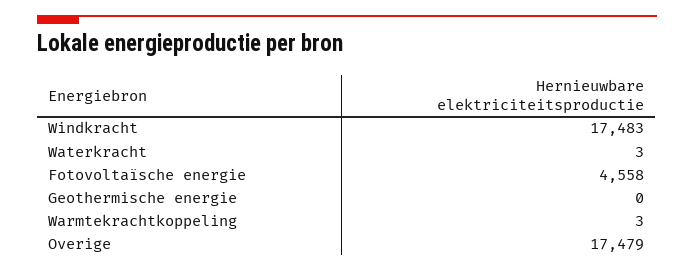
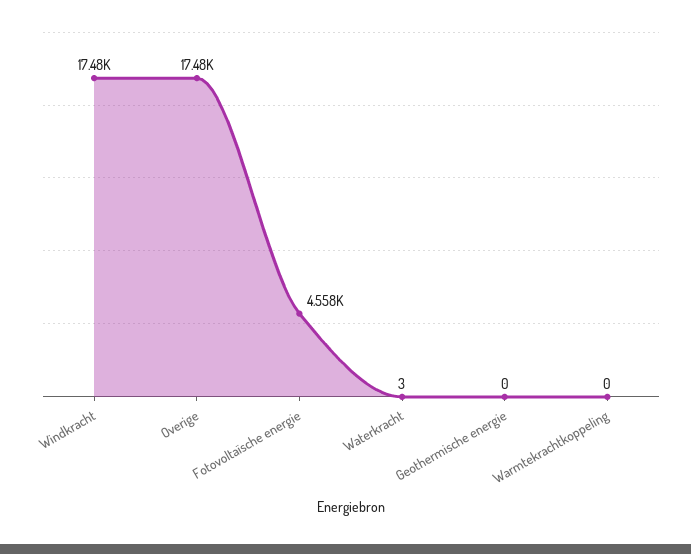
Warmtekrachtkoppeling: 3 -> 0

